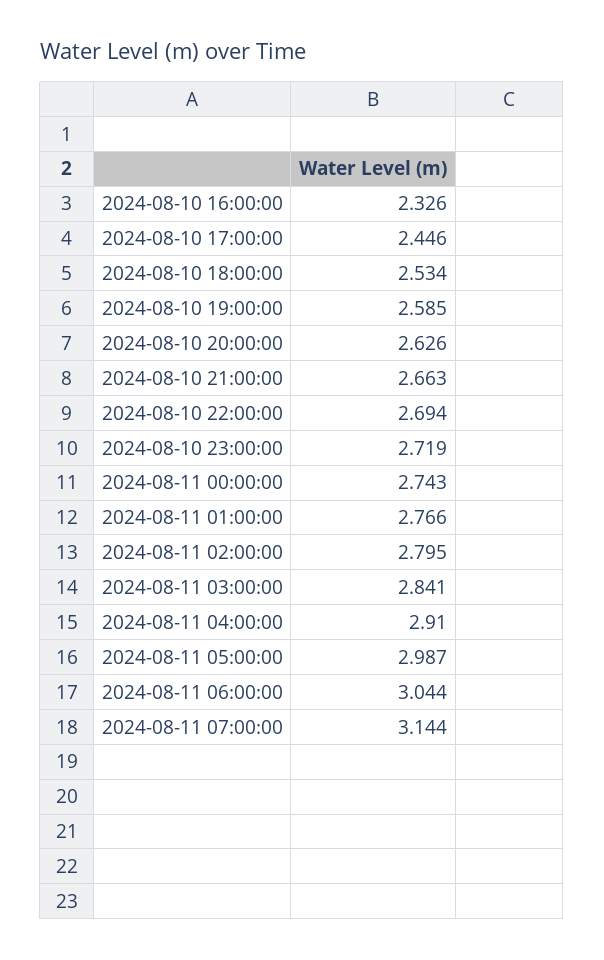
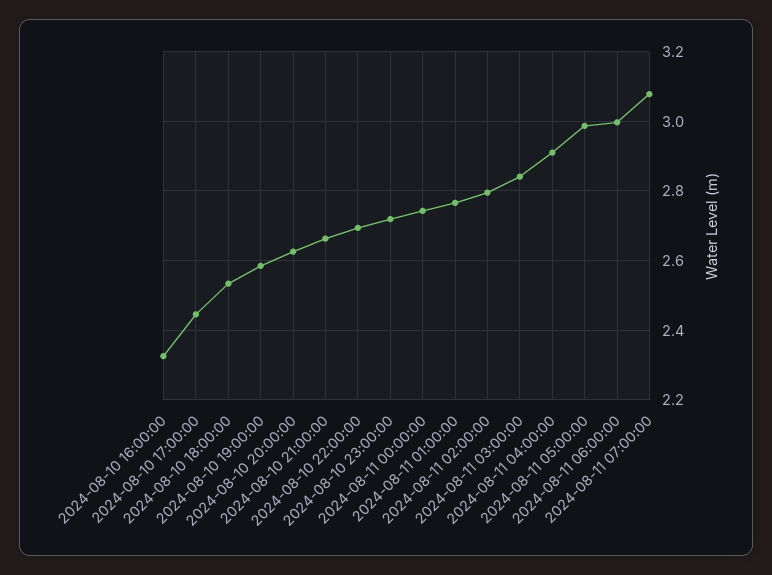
2024-08-11 06:00:00: 3.044 -> 3
2024-08-11 07:00:00: 3.144 -> 3.08

